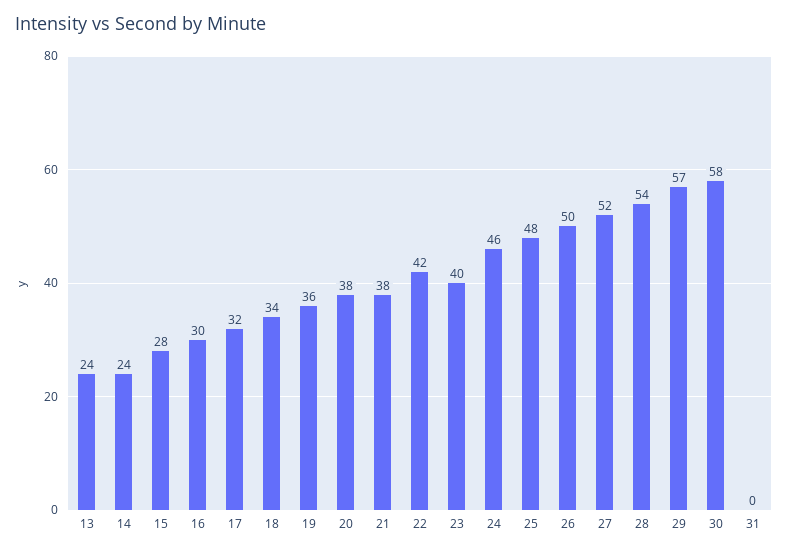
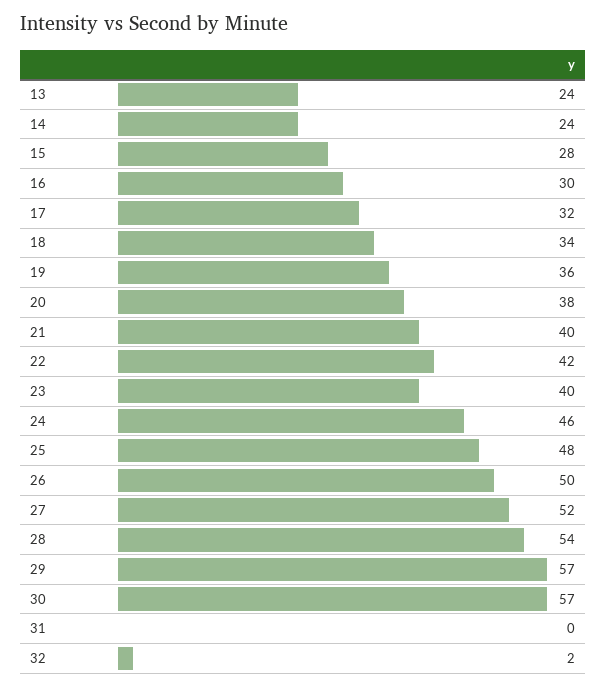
21: 38 -> 40
30: 58 -> 57
32: none -> 2

